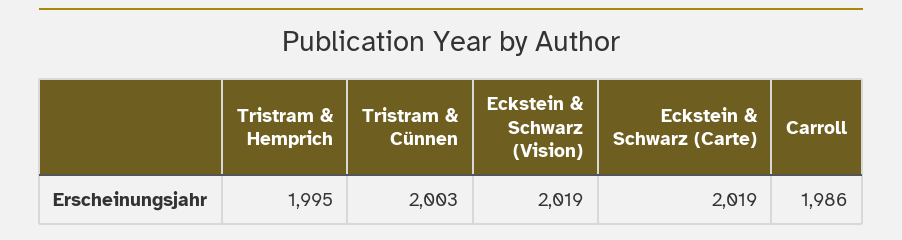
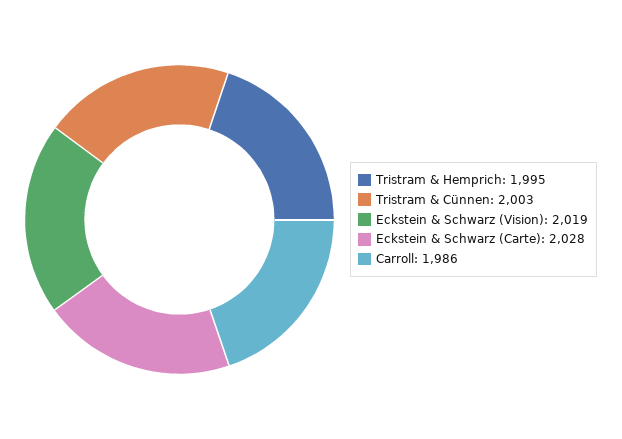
Eckstein & Schwarz (Carte): 2019 -> 2028

